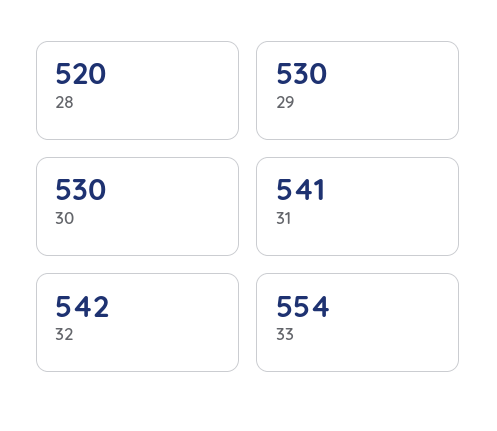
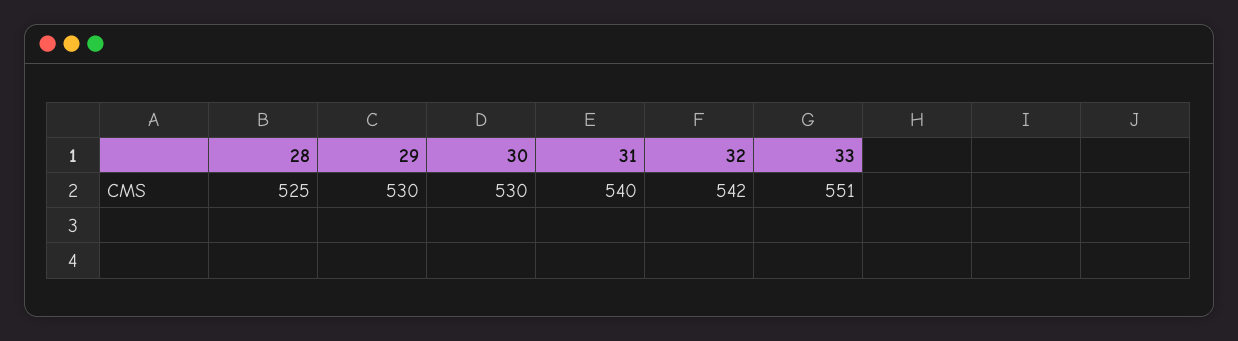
28: 520 -> 525
31: 541 -> 540
33: 554 -> 551

